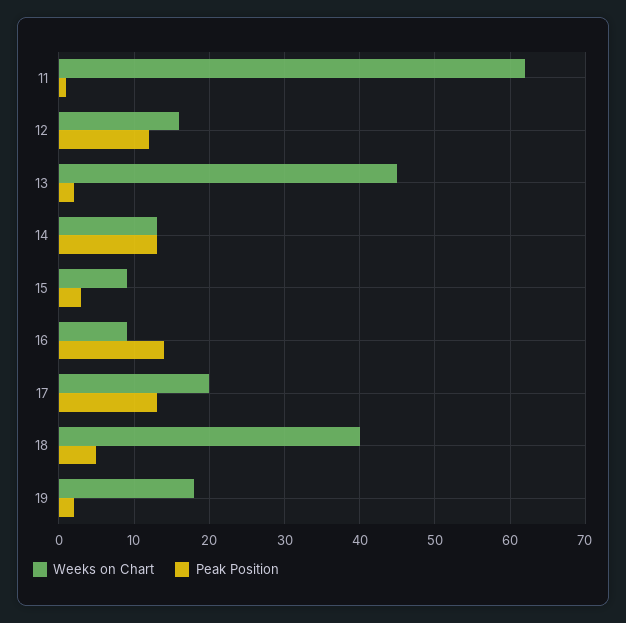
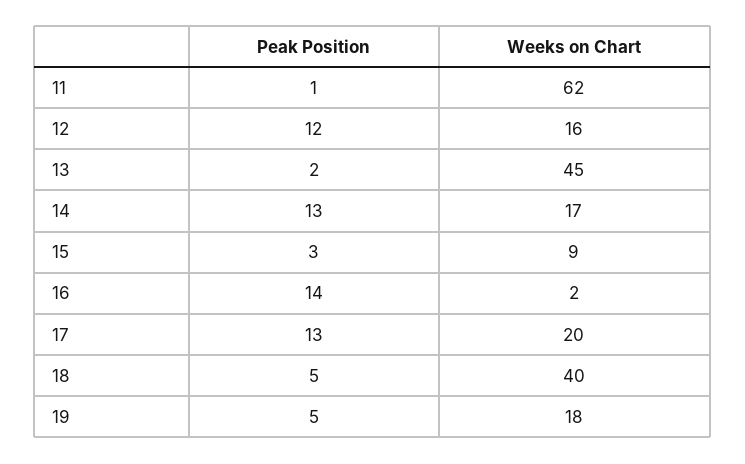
Weeks on Chart, 14: 13 -> 17
Weeks on Chart, 16: 9 -> 2
Peak Position, 19: 2 -> 5

